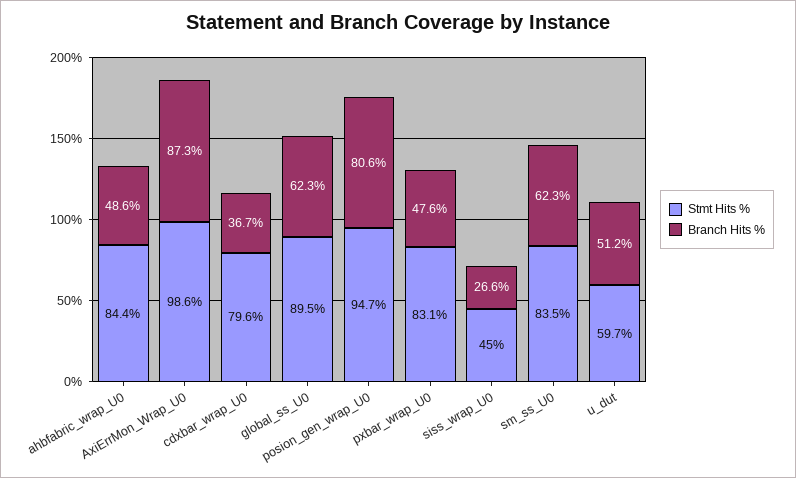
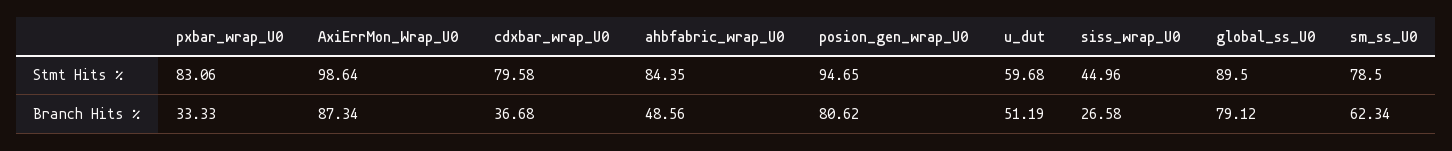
Branch Hits %, global_ss_U0: 62.3 -> 79.12
Branch Hits %, pxbar_wrap_U0: 47.6 -> 33.33
Stmt Hits %, sm_ss_U0: 83.5 -> 78.5

